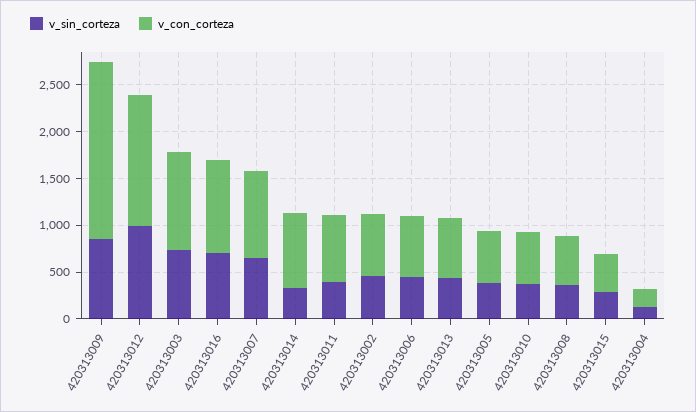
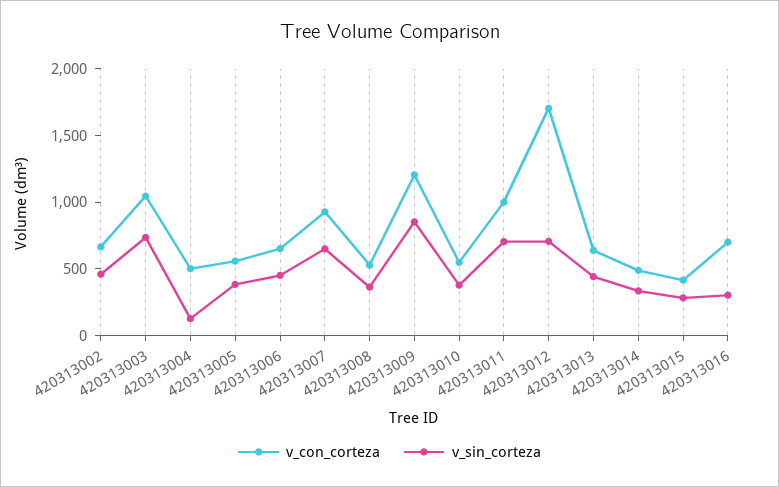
v_con_corteza, 420313009: 1900 -> 1200
v_sin_corteza, 420313012: 1000 -> 700
v_con_corteza, 420313012: 1400 -> 1700
v_sin_corteza, 420313016: 700 -> 300
v_con_corteza, 420313016: 1000 -> 700
v_con_corteza, 420313014: 800 -> 500
v_sin_corteza, 420313011: 400 -> 700
v_con_corteza, 420313011: 700 -> 1000
v_con_corteza, 420313004: 200 -> 500

